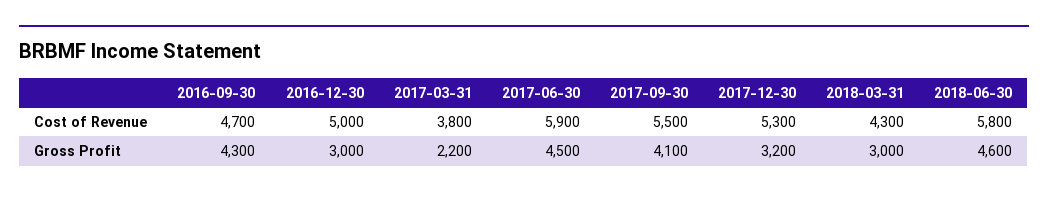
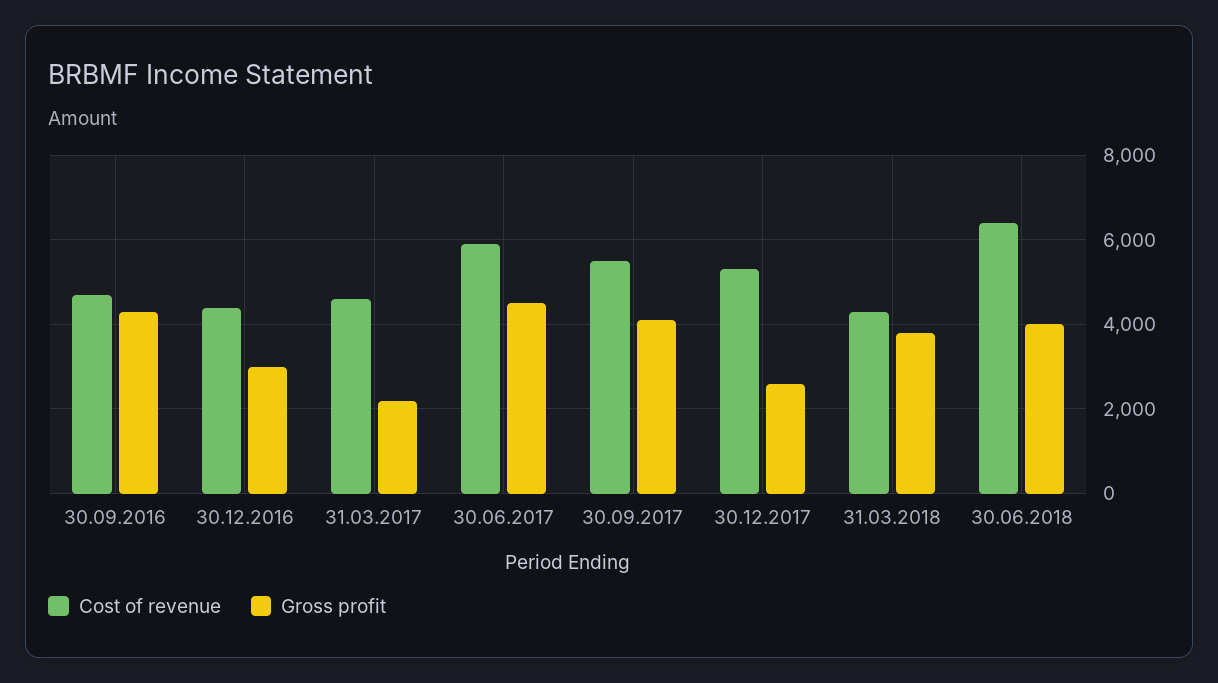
Cost of Revenue, 2016-12-30: 5000 -> 4400
Cost of Revenue, 2017-03-31: 3800 -> 4600
Cost of Revenue, 2018-06-30: 5800 -> 6400
Gross Profit, 2017-12-30: 3200 -> 2600
Gross Profit, 2018-03-31: 3000 -> 3800
Gross Profit, 2018-06-30: 4600 -> 4000

